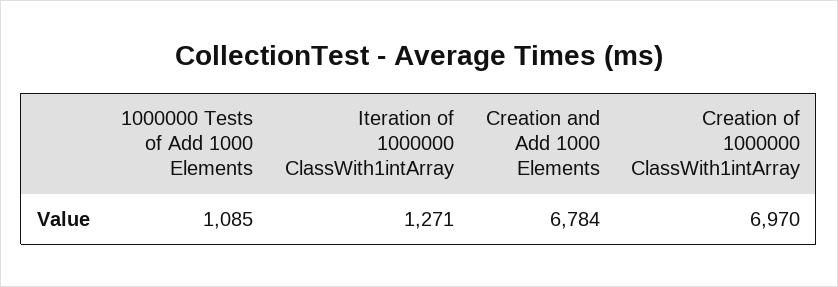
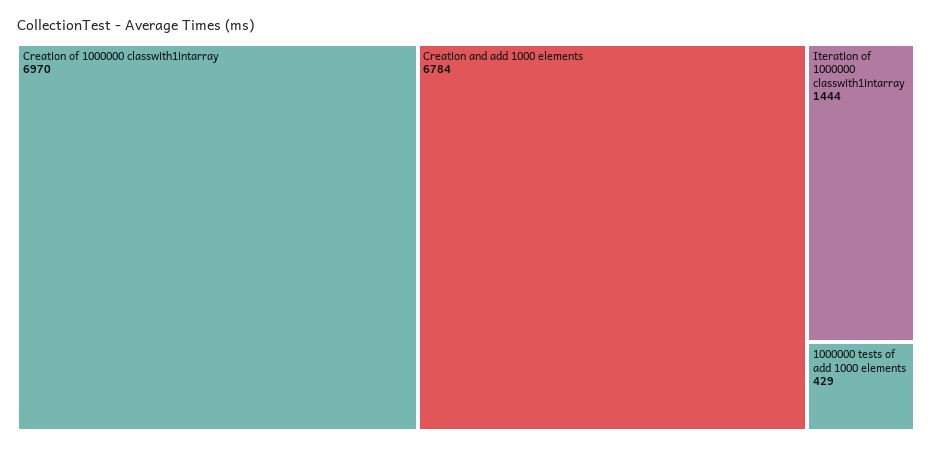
1000000 Tests of Add 1000 Elements: 1085 -> 429
Iteration of 1000000 ClassWith1intArray: 1271 -> 1444

